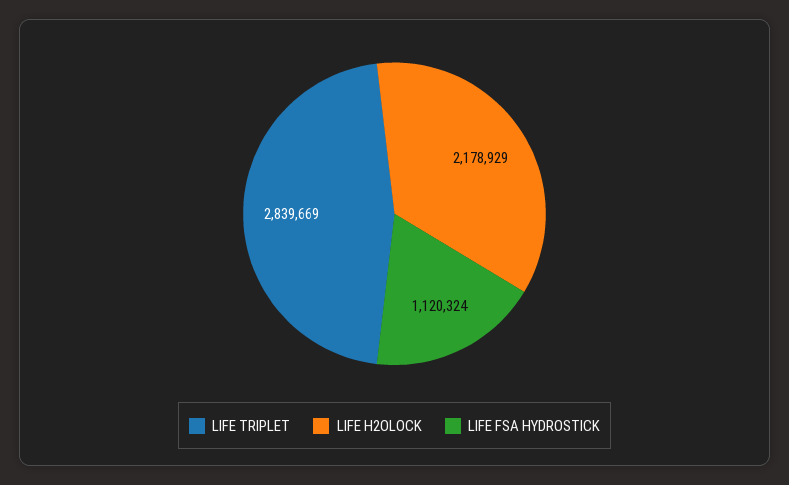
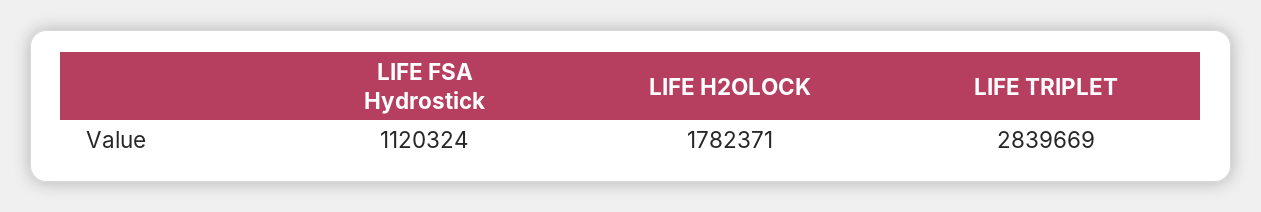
LIFE H2OLOCK: 2178929 -> 1782371

